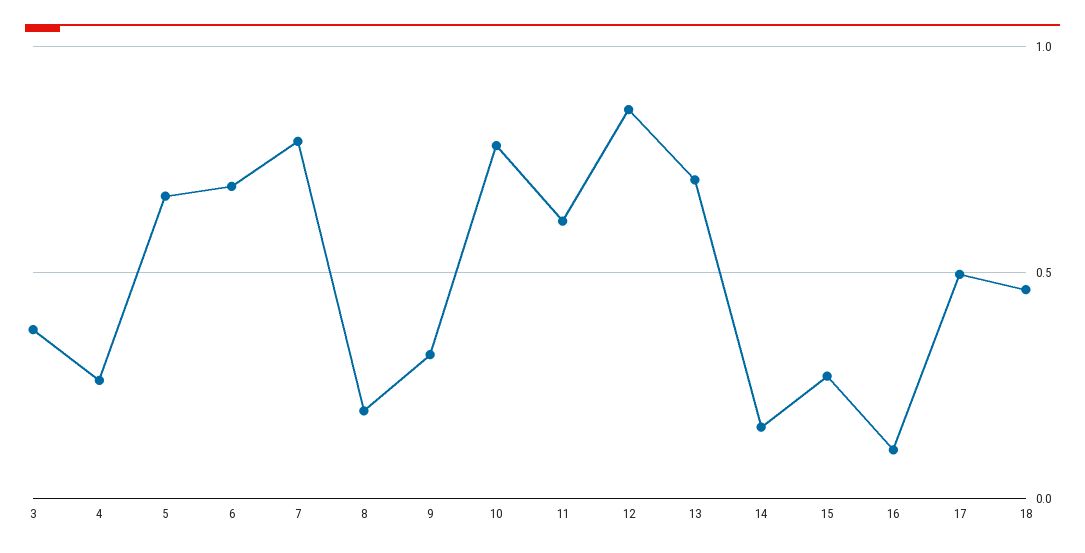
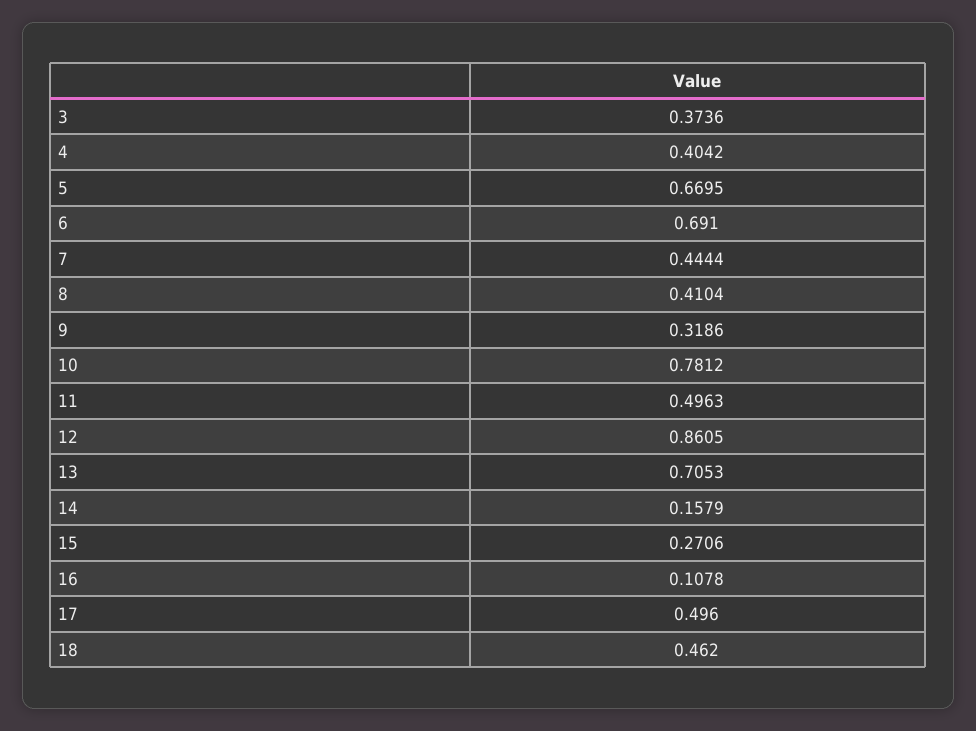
4: 0.25 -> 0.4042
7: 0.8 -> 0.4444
8: 0.2 -> 0.4104
11: 0.6 -> 0.4963

